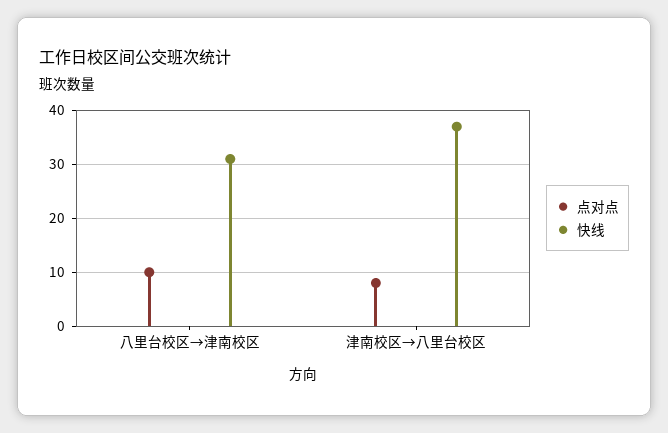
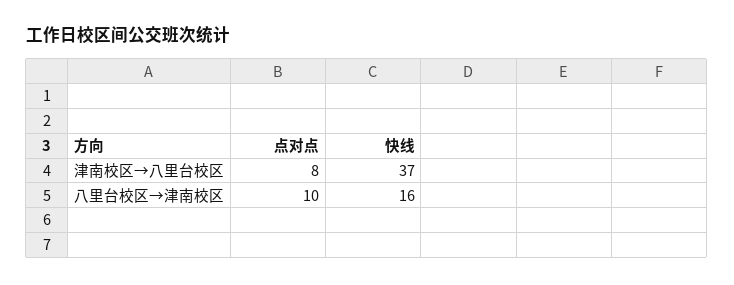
快线, 八里台校区→津南校区: 30 -> 16

